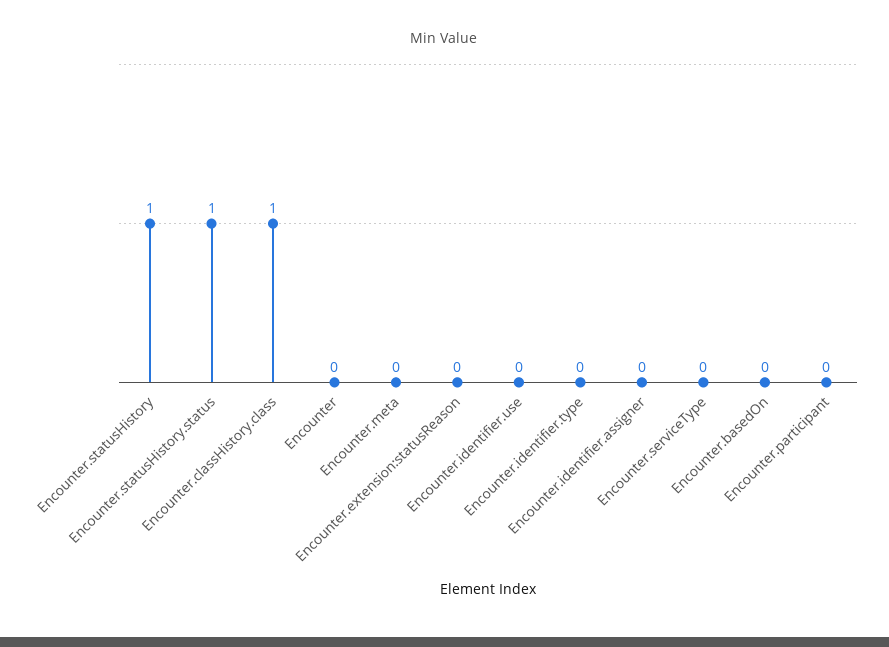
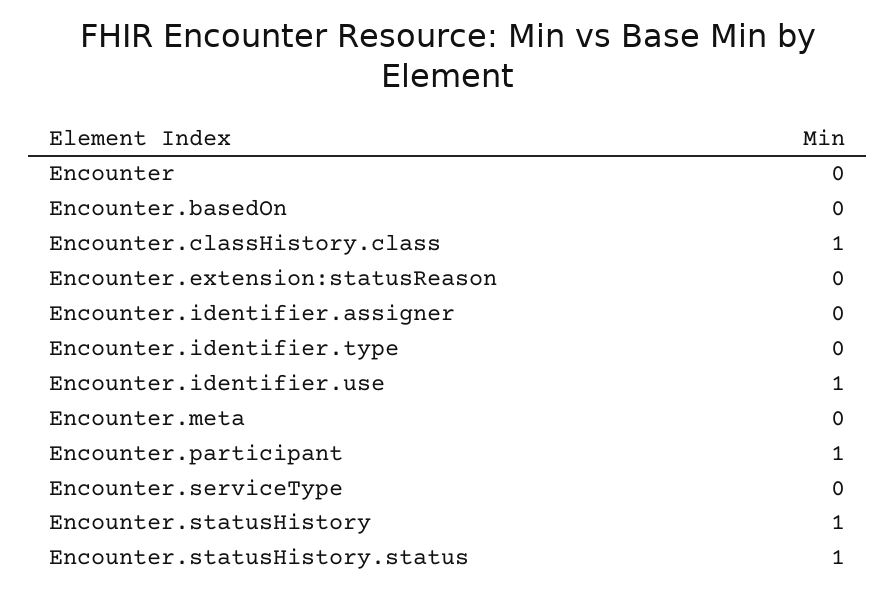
Encounter.identifier.use: 0 -> 1
Encounter.participant: 0 -> 1

